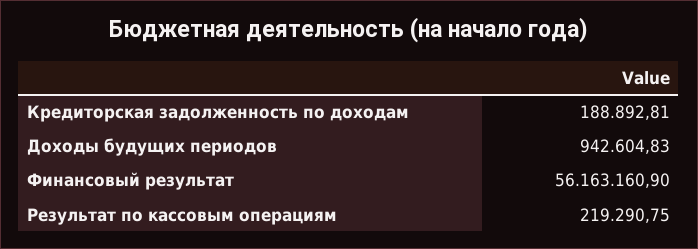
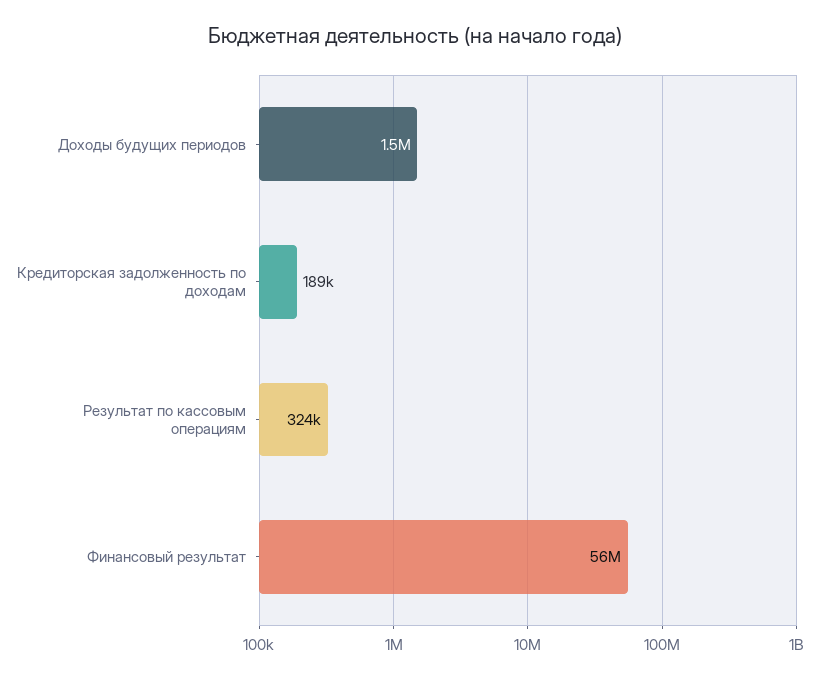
Доходы будущих периодов: 942604.83 -> 1500000
Результат по кассовым операциям: 219290.75 -> 324000

